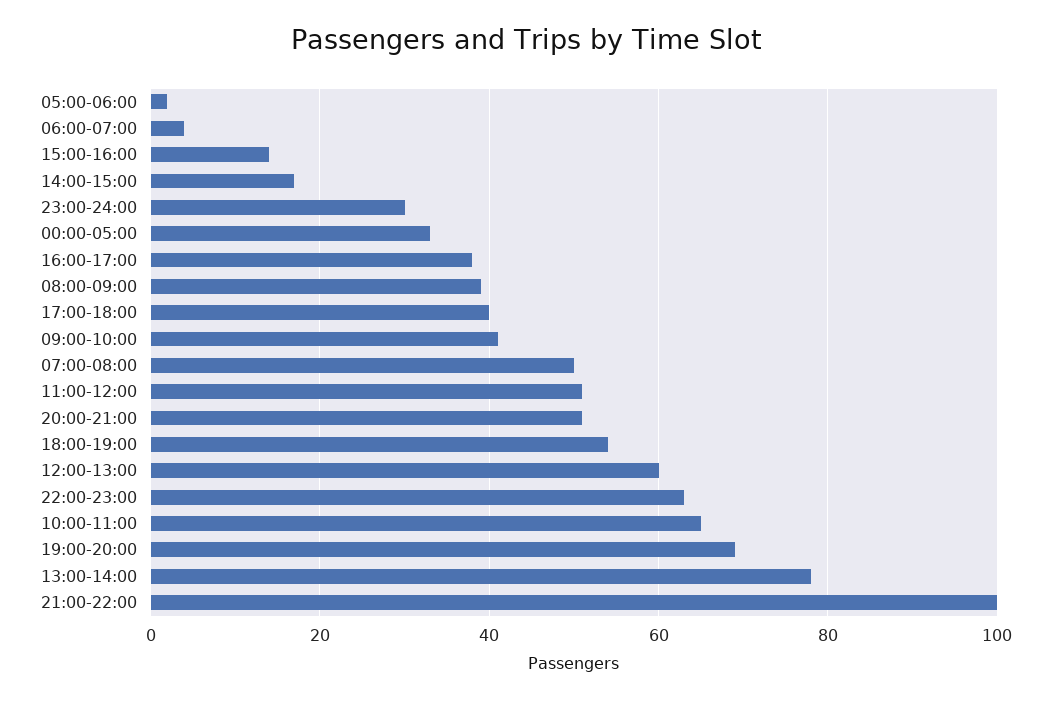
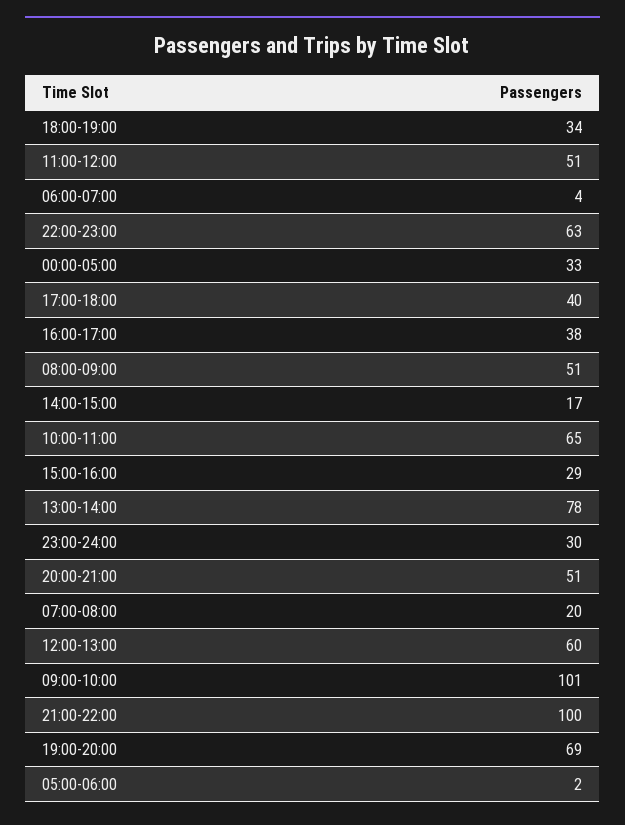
15:00-16:00: 15 -> 29
08:00-09:00: 40 -> 51
09:00-10:00: 40 -> 101
07:00-08:00: 50 -> 20
18:00-19:00: 55 -> 34

